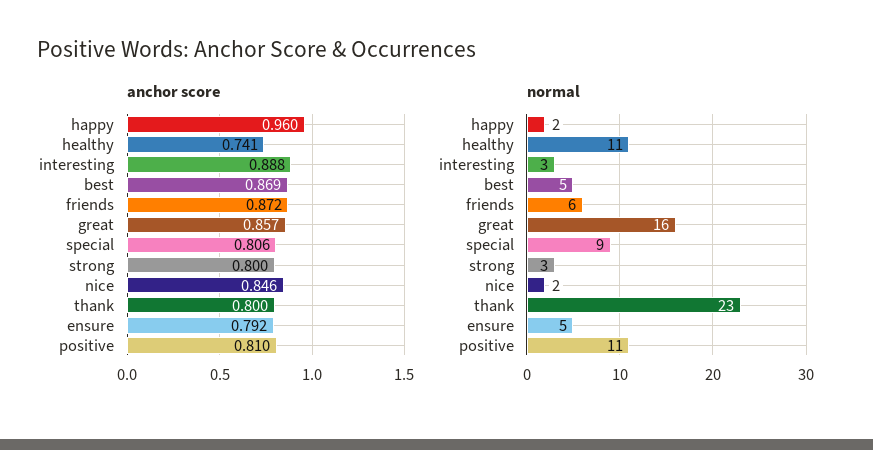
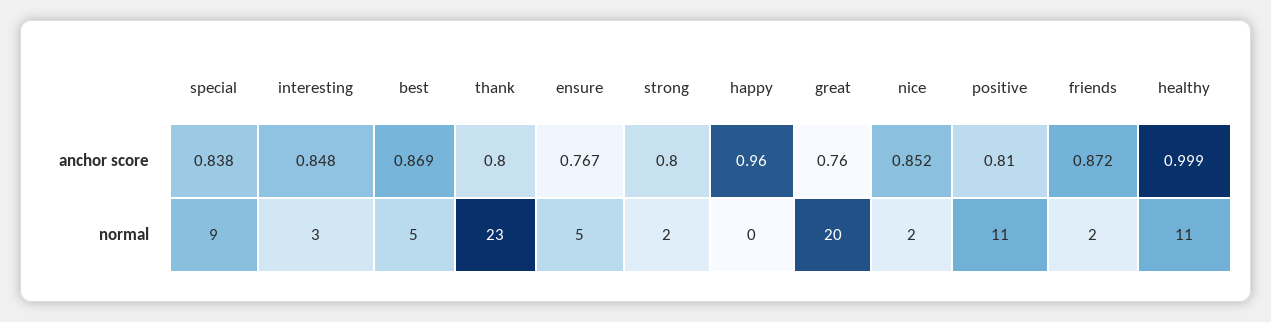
anchor score, healthy: 0.741 -> 0.999
anchor score, interesting: 0.888 -> 0.848
anchor score, great: 0.857 -> 0.76
anchor score, special: 0.806 -> 0.838
anchor score, nice: 0.846 -> 0.852
anchor score, ensure: 0.792 -> 0.767
normal, happy: 2 -> 0
normal, friends: 6 -> 2
normal, great: 16 -> 20
normal, strong: 3 -> 2

